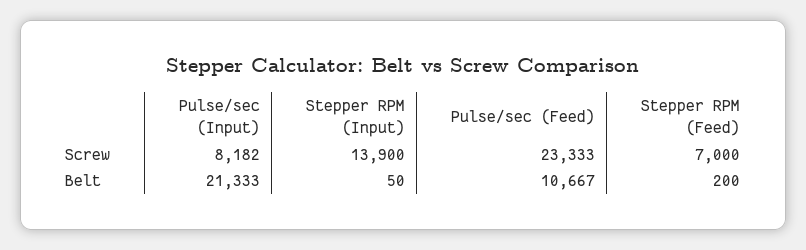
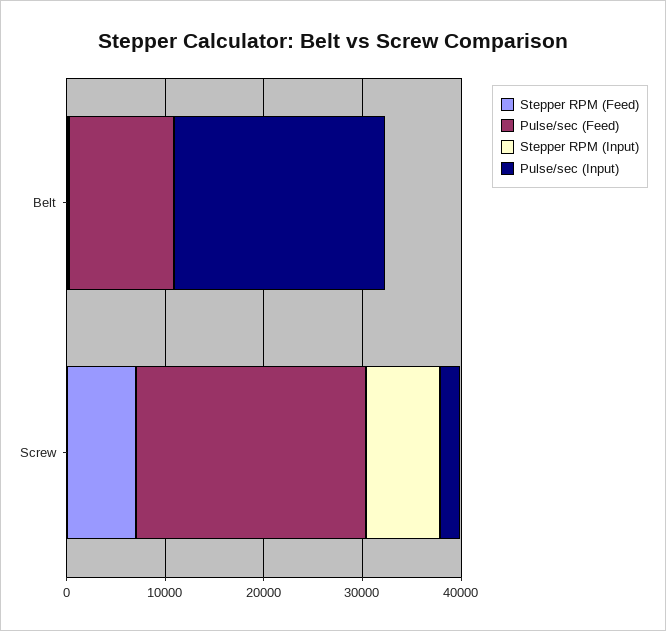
Pulse/sec (Input), Screw: 8182 -> 2000
Stepper RPM (Input), Screw: 13900 -> 8000

